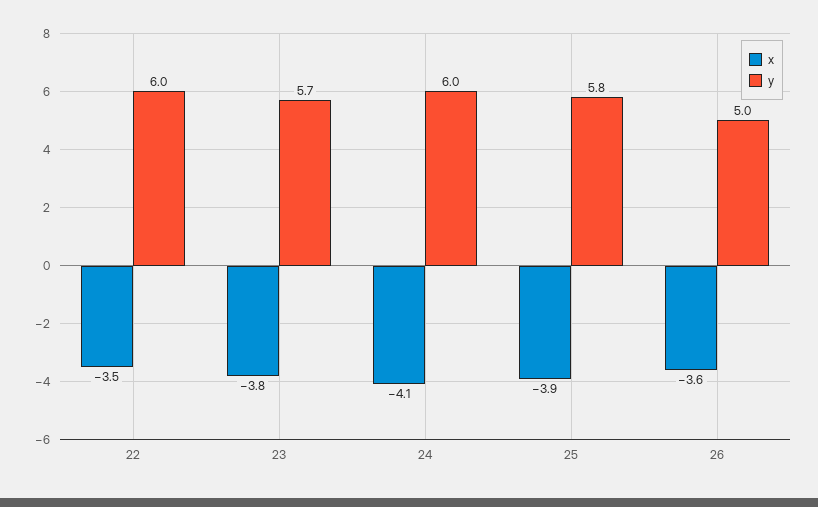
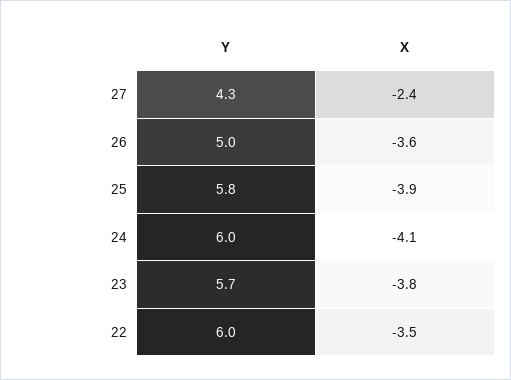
y, 27: none -> 4.3
x, 27: none -> -2.4

